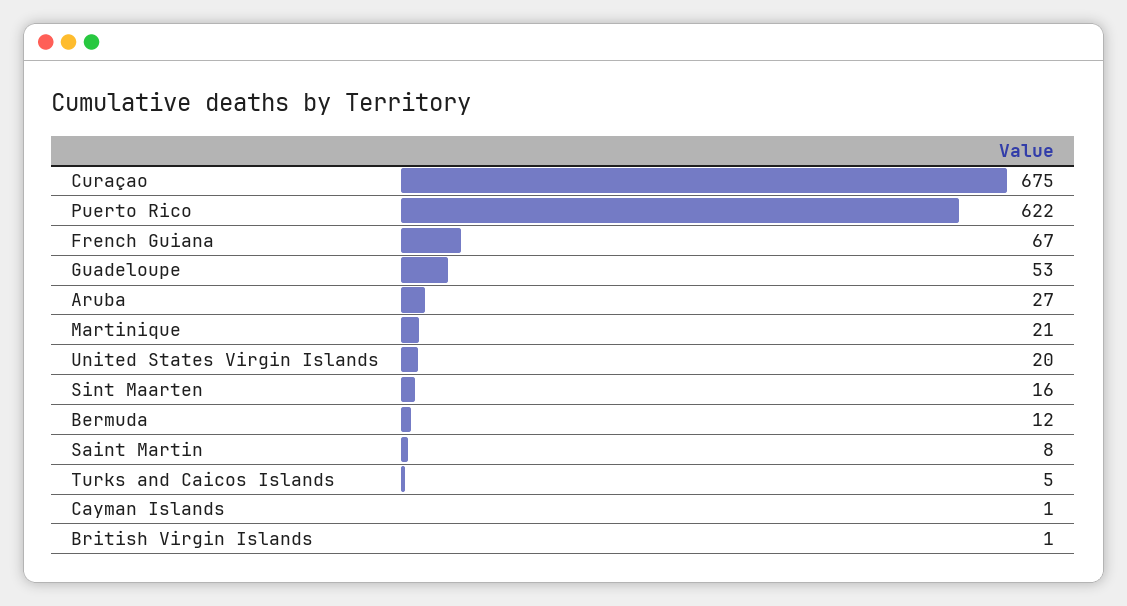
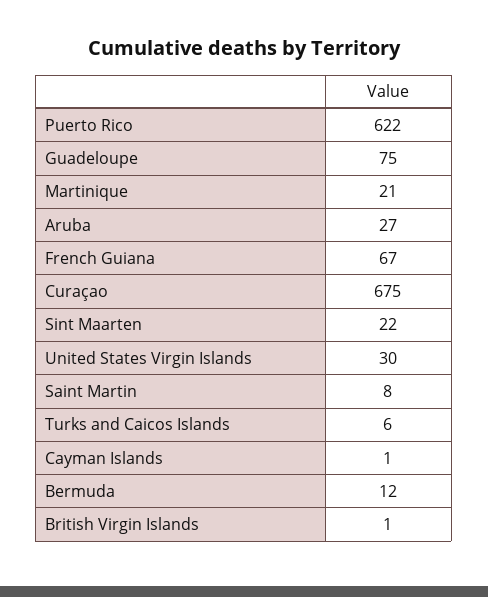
Guadeloupe: 53 -> 75
United States Virgin Islands: 20 -> 30
Sint Maarten: 16 -> 22
Turks and Caicos Islands: 5 -> 6

